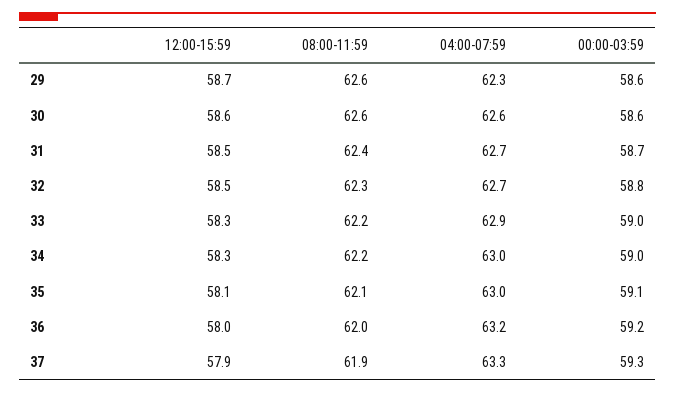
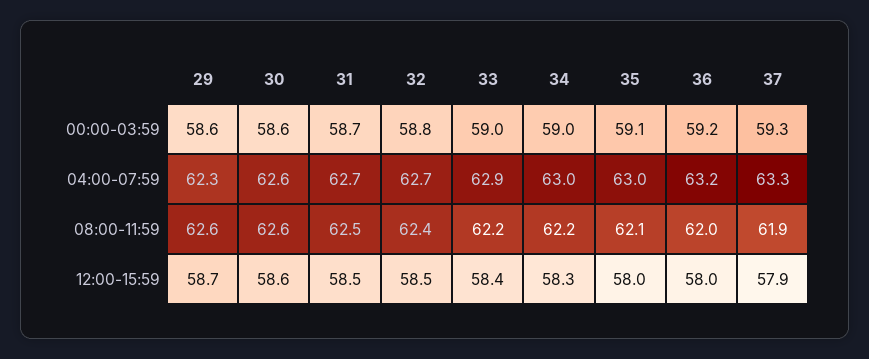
08:00-11:59, 31: 62.4 -> 62.5
08:00-11:59, 32: 62.3 -> 62.4
12:00-15:59, 33: 58.3 -> 58.4
12:00-15:59, 35: 58.1 -> 58

